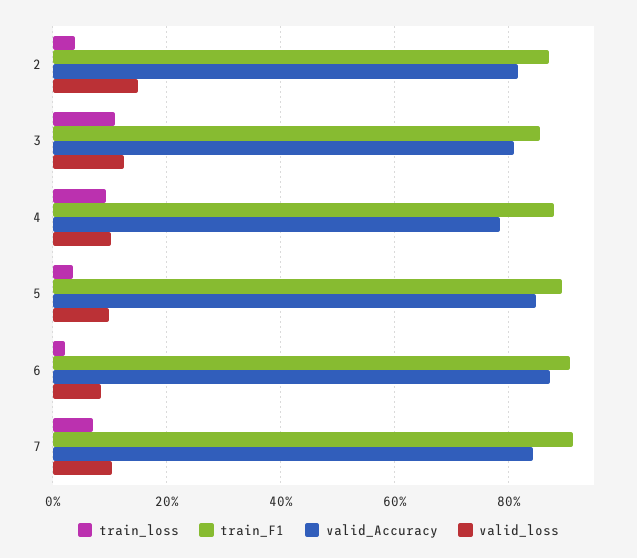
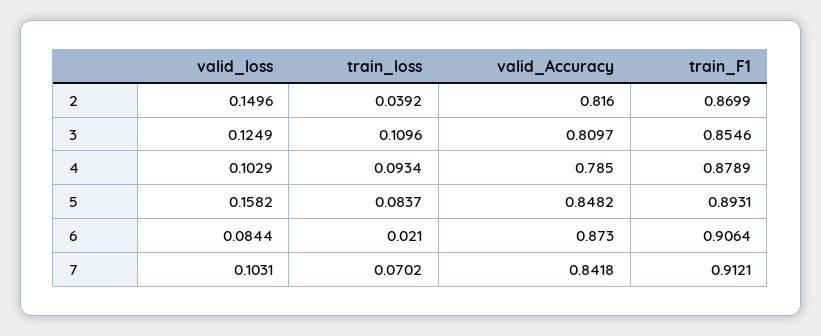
train_loss, 5: 0.04 -> 0.0837
valid_loss, 5: 0.1 -> 0.1582

